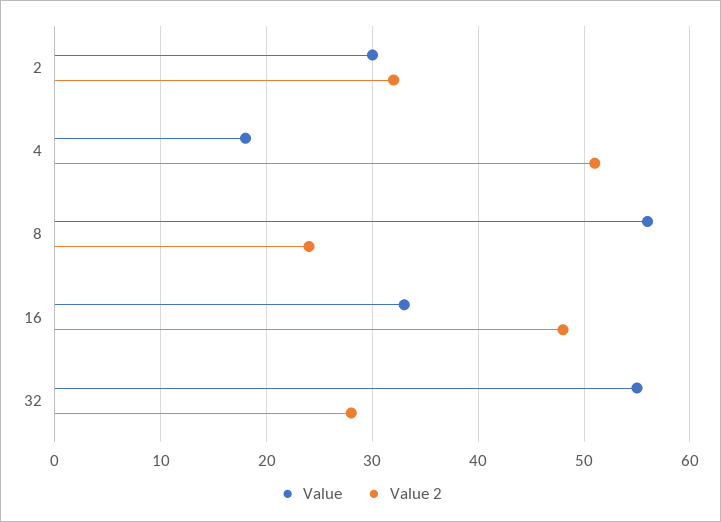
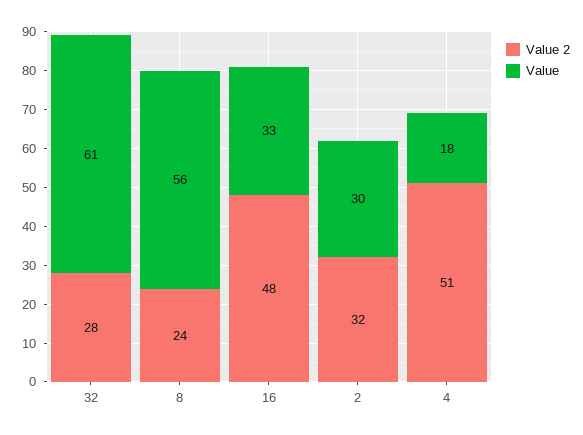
Value, 32: 55 -> 61

